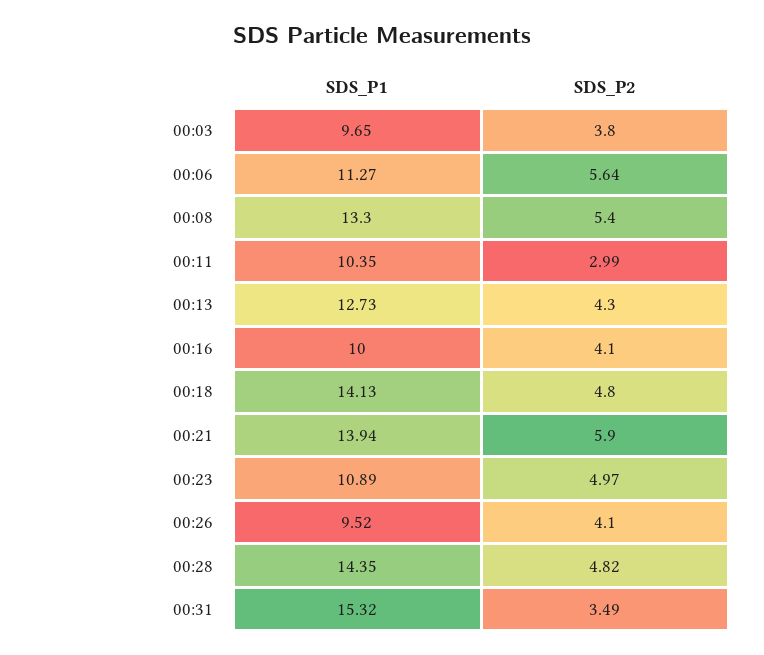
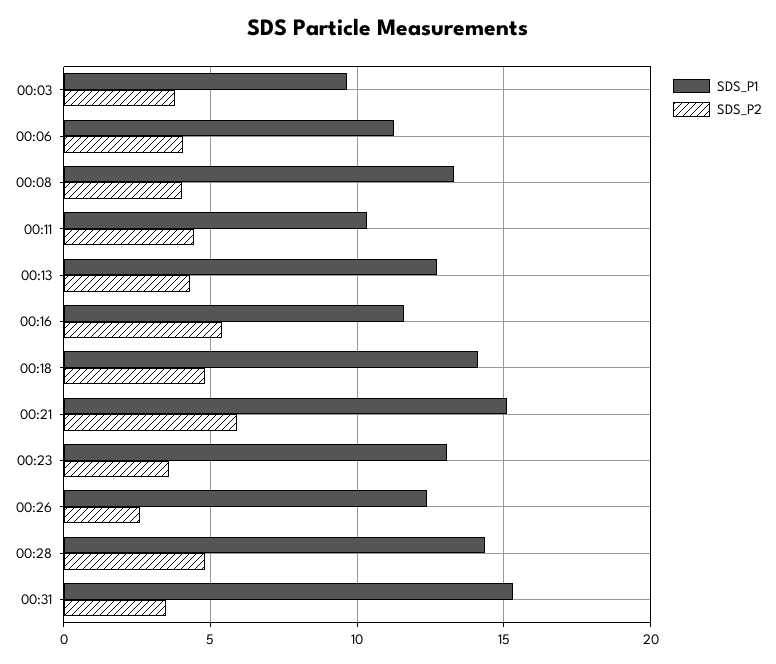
SDS_P2, 00:06: 5.64 -> 4
SDS_P2, 00:08: 5.4 -> 4
SDS_P2, 00:11: 2.99 -> 4.5
SDS_P1, 00:16: 10 -> 11.5
SDS_P2, 00:16: 4.1 -> 5.5
SDS_P1, 00:21: 13.94 -> 15
SDS_P1, 00:23: 10.89 -> 13
SDS_P2, 00:23: 4.97 -> 3.5
SDS_P1, 00:26: 9.52 -> 12.5
SDS_P2, 00:26: 4.1 -> 2.5

